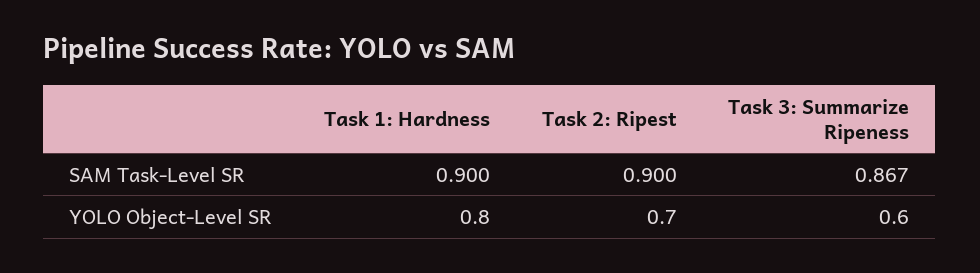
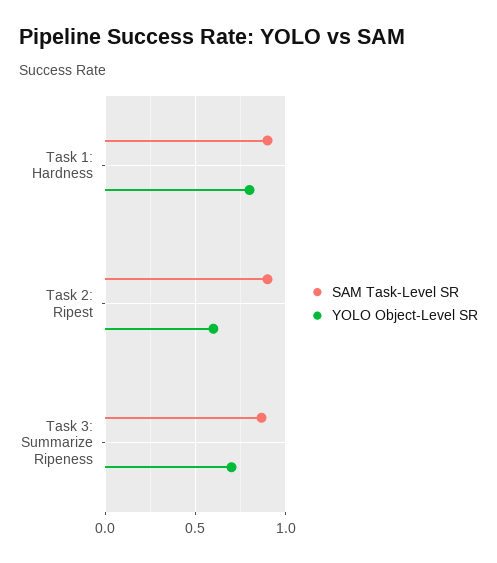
YOLO Object-Level SR, Task 2: Ripest: 0.7 -> 0.6
YOLO Object-Level SR, Task 3: Summarize Ripeness: 0.6 -> 0.7

